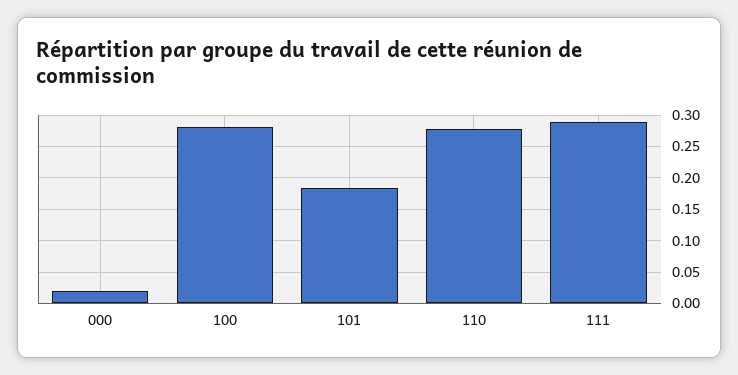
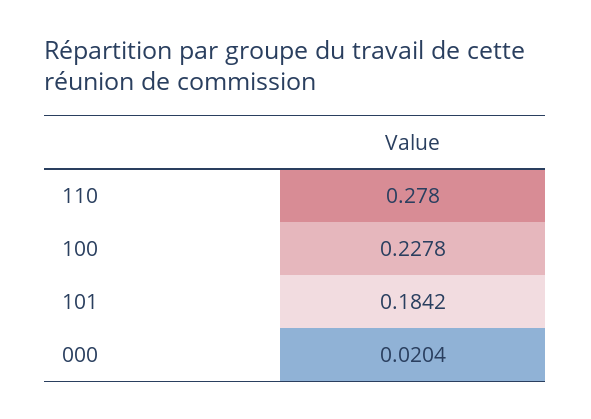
100: 0.28 -> 0.2278
111: 0.29 -> none

